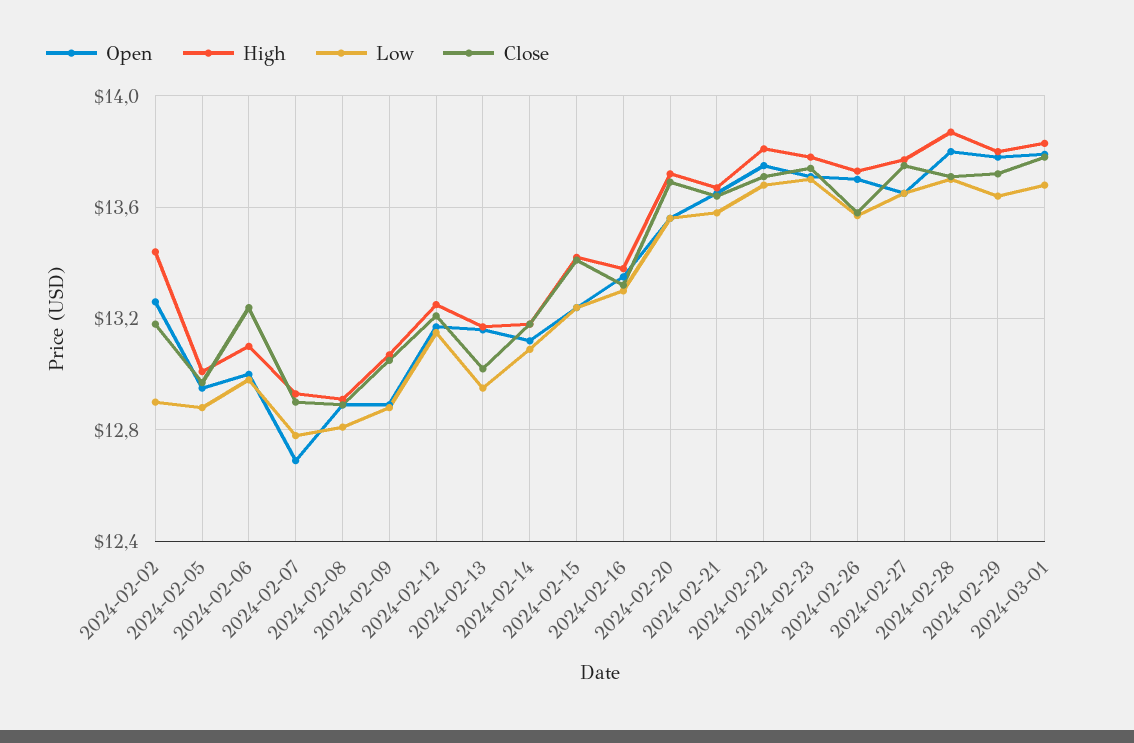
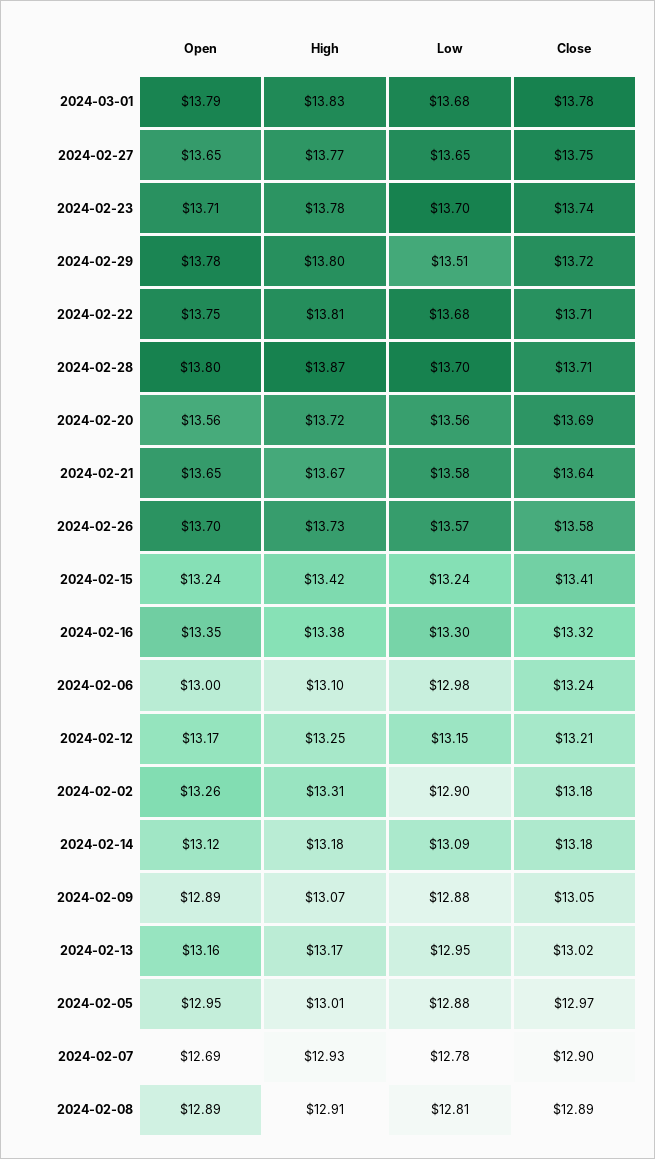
High, 2024-02-02: 13.45 -> 13.31
Low, 2024-02-29: 13.65 -> 13.51

